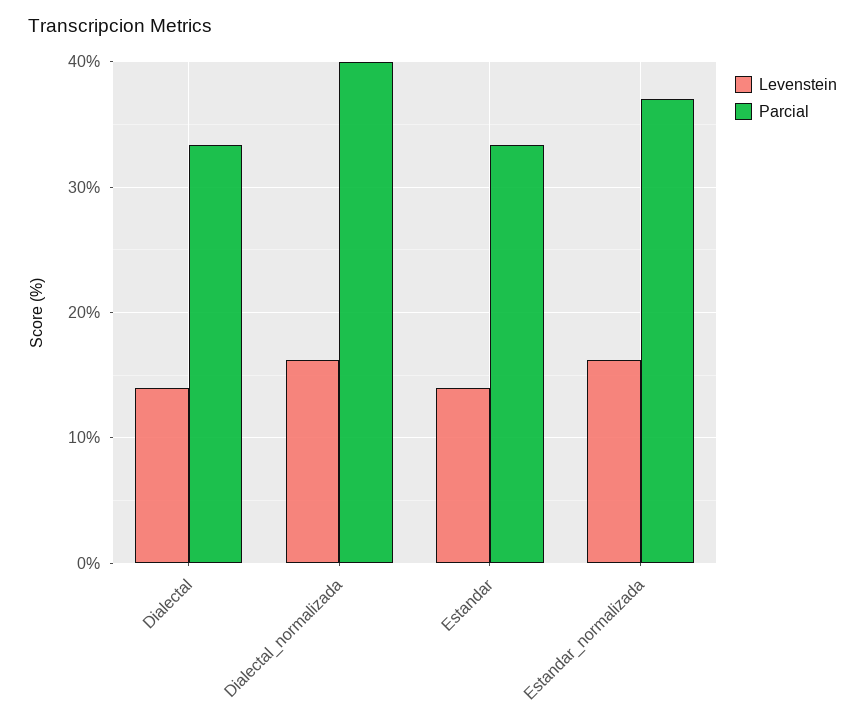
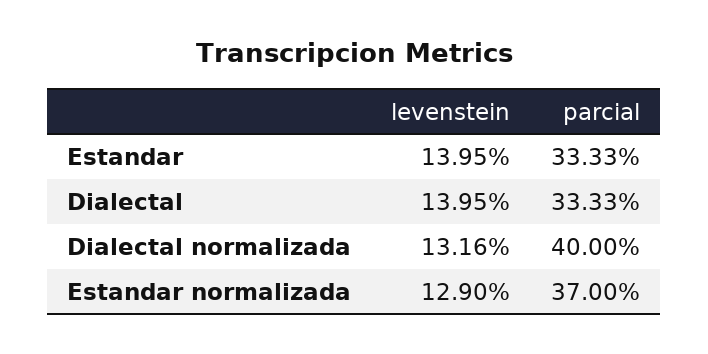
Levenstein, Dialectal_normalizada: 16 -> 13.16
Levenstein, Estandar_normalizada: 16 -> 12.9

